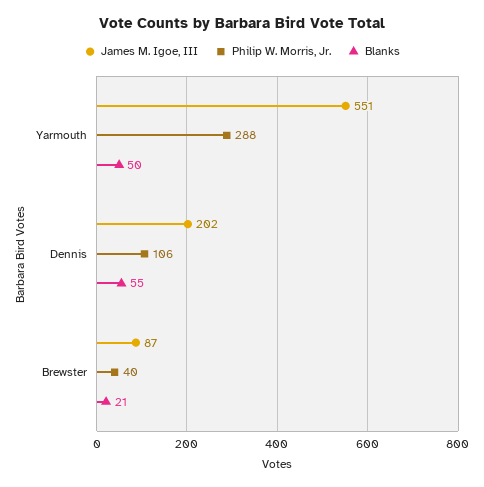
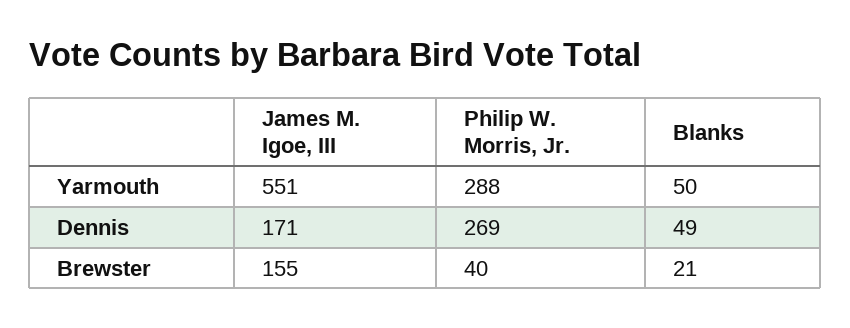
James M. Igoe, III, Dennis: 202 -> 171
Philip W. Morris, Jr., Dennis: 106 -> 269
Blanks, Dennis: 55 -> 49
James M. Igoe, III, Brewster: 87 -> 155

